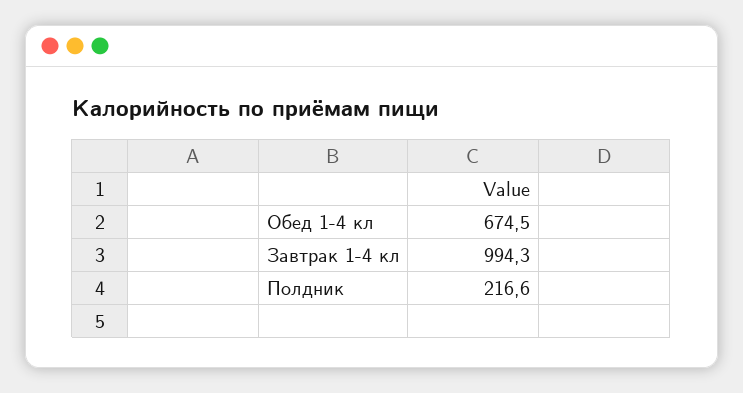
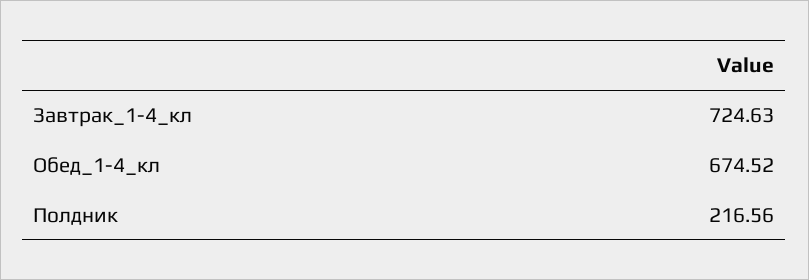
Завтрак 1-4 кл: 994.3 -> 724.63

